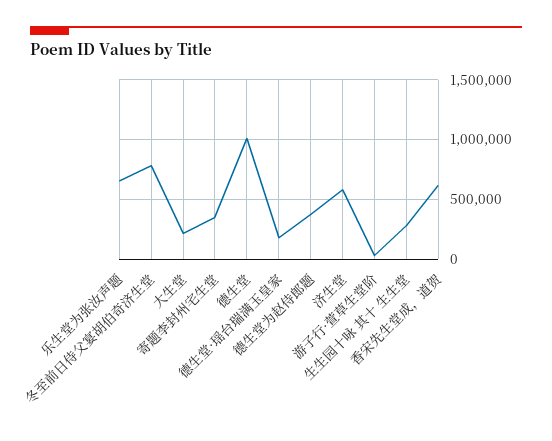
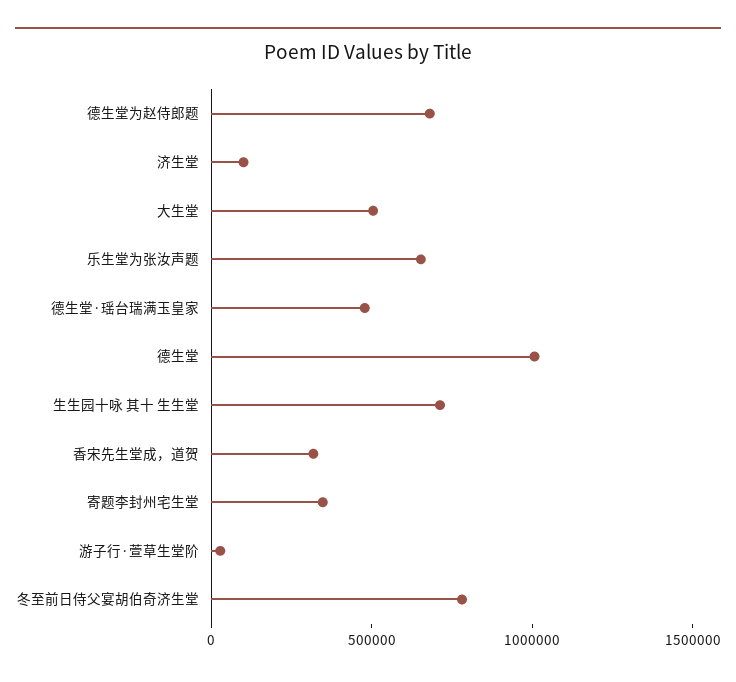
大生堂: 200000 -> 500000
德生堂·瑶台瑞满玉皇家: 200000 -> 500000
德生堂为赵侍郎题: 400000 -> 700000
济生堂: 600000 -> 100000
生生园十咏 其十 生生堂: 300000 -> 700000
香宋先生堂成，道贺: 600000 -> 300000

